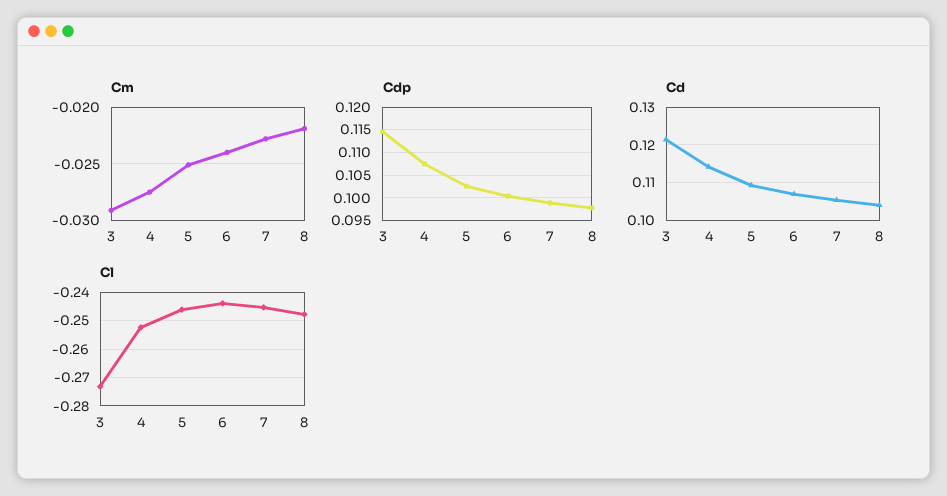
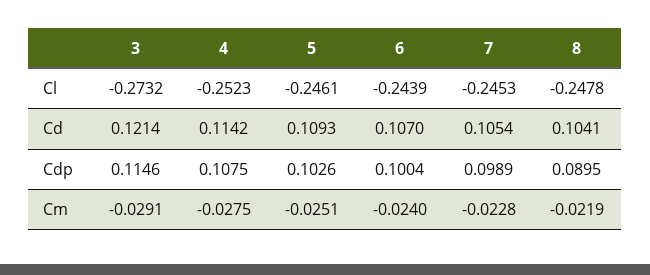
Cdp, 8: 0.0975 -> 0.0895

